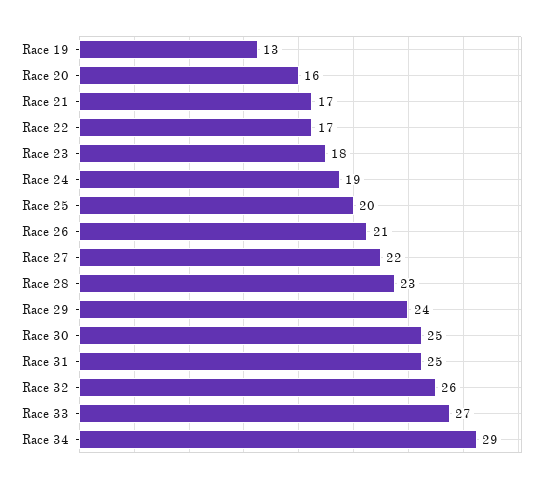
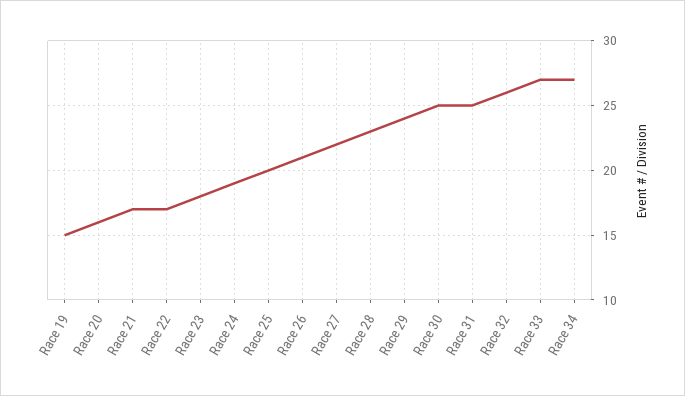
Race 19: 13 -> 15
Race 34: 29 -> 27

